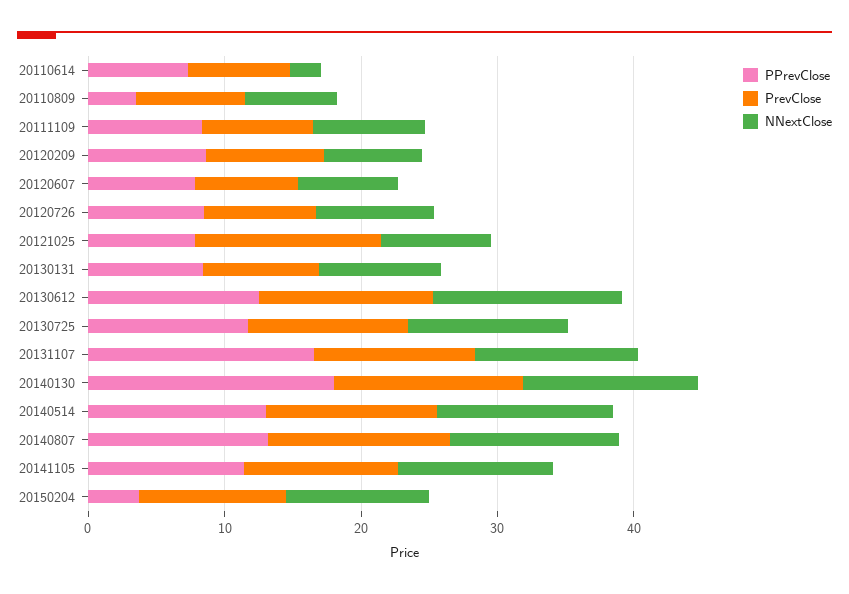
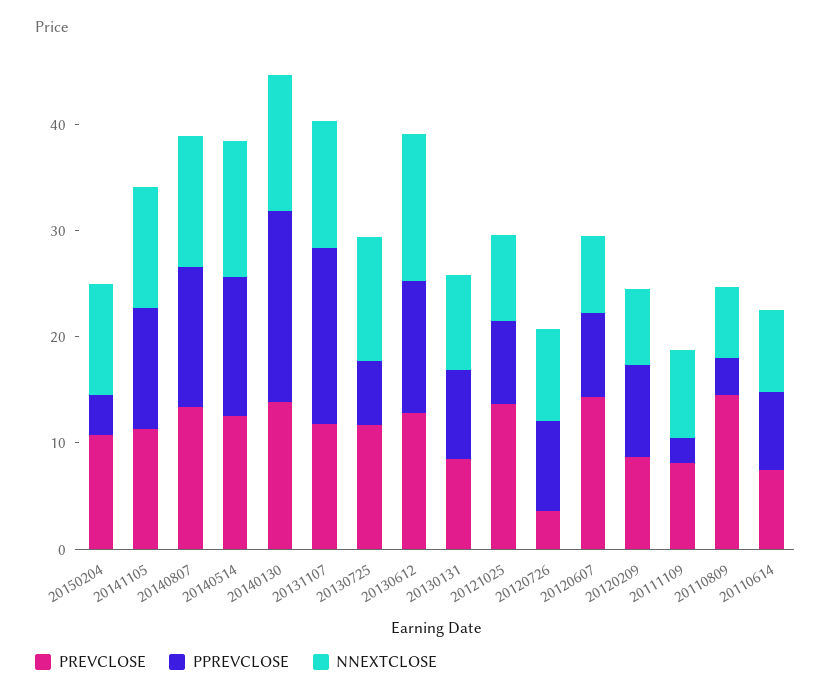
NNextClose, 20110614: 2 -> 8
PrevClose, 20110809: 8 -> 14
PPrevClose, 20111109: 8 -> 2
PrevClose, 20120607: 8 -> 14
PrevClose, 20120726: 8 -> 4
PPrevClose, 20130725: 12 -> 6

